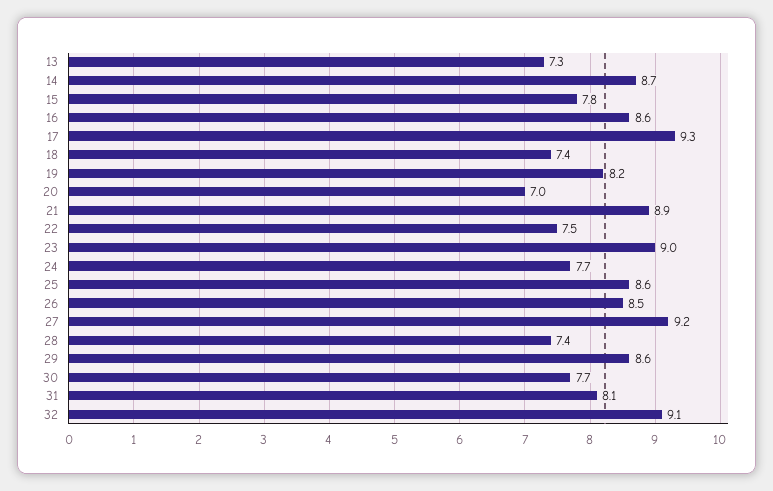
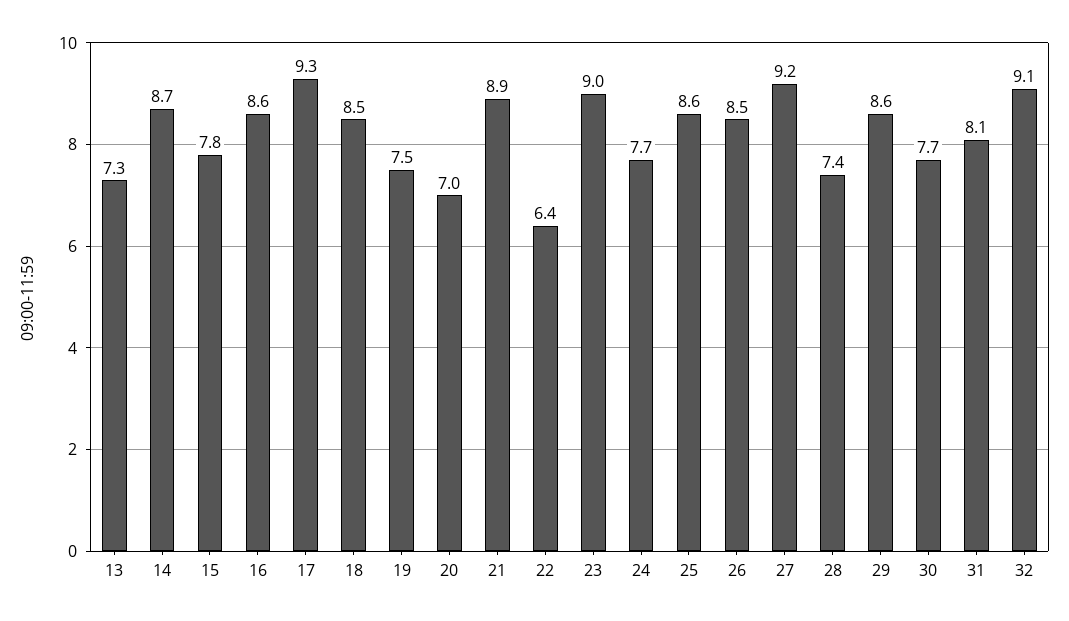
18: 7.4 -> 8.5
19: 8.2 -> 7.5
22: 7.5 -> 6.4

